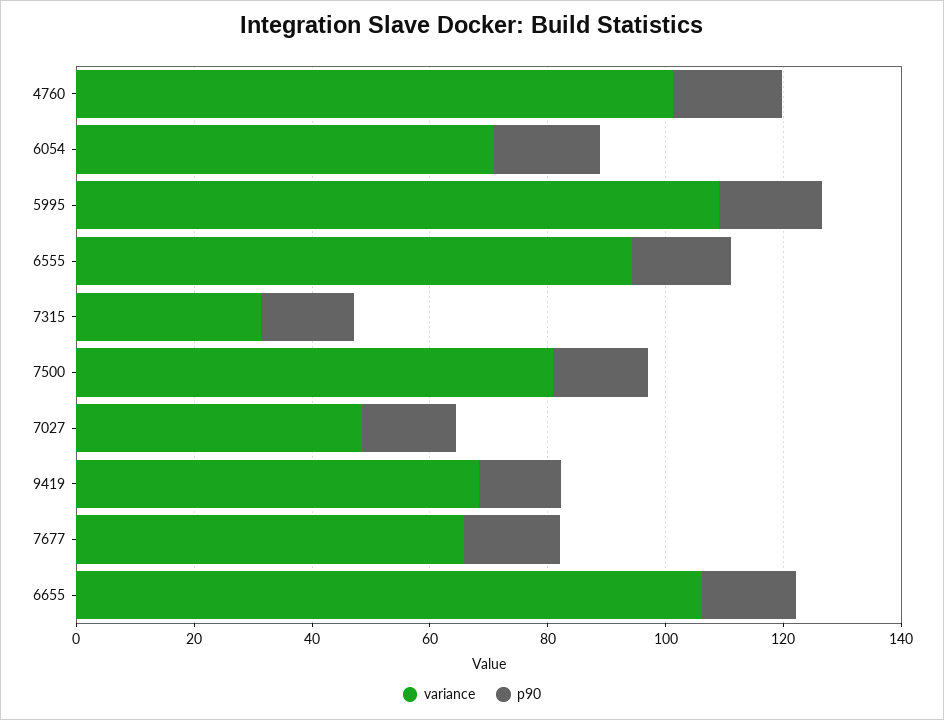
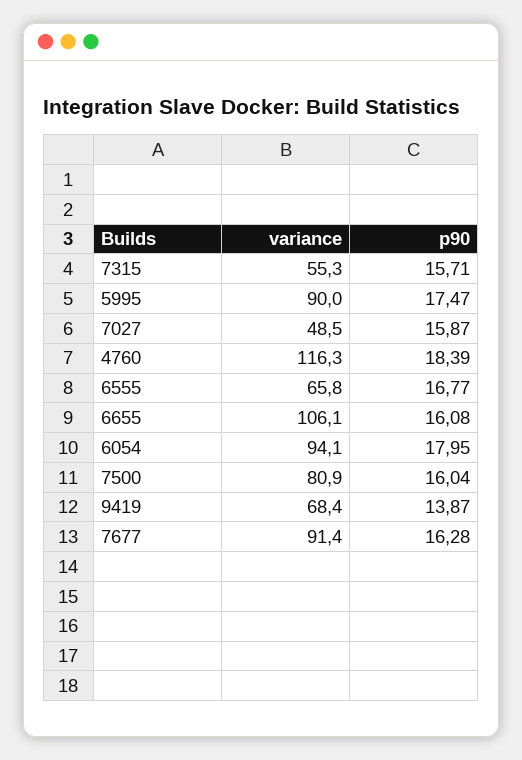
variance, 4760: 100 -> 116.3
variance, 6054: 70 -> 94.1
variance, 5995: 110 -> 90
variance, 6555: 95 -> 65.8
variance, 7315: 30 -> 55.3
variance, 7677: 65 -> 91.4

